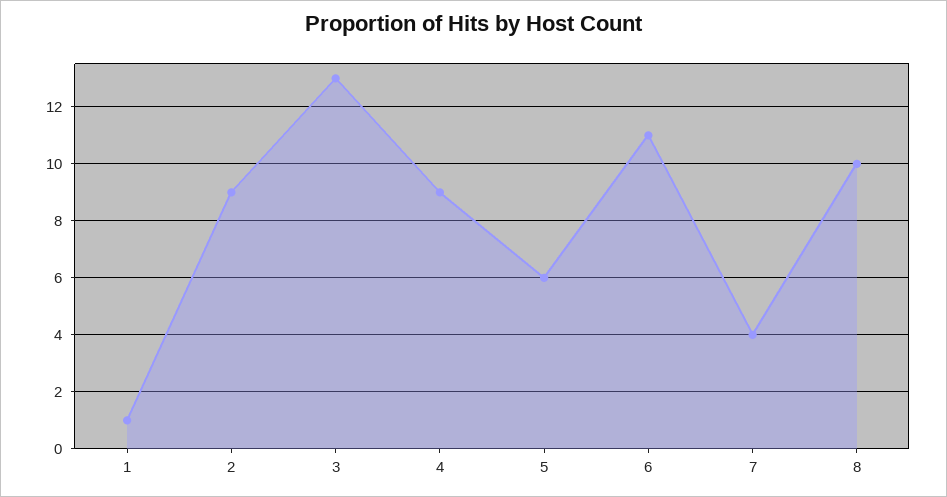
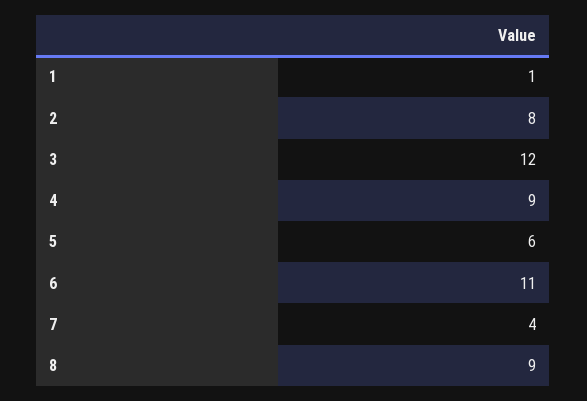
2: 9 -> 8
3: 13 -> 12
8: 10 -> 9

